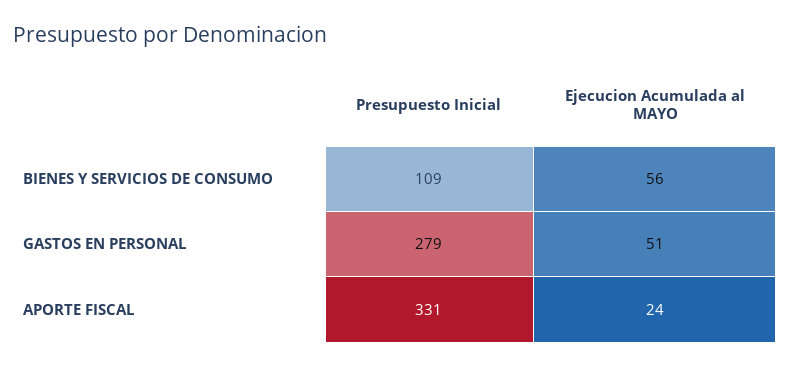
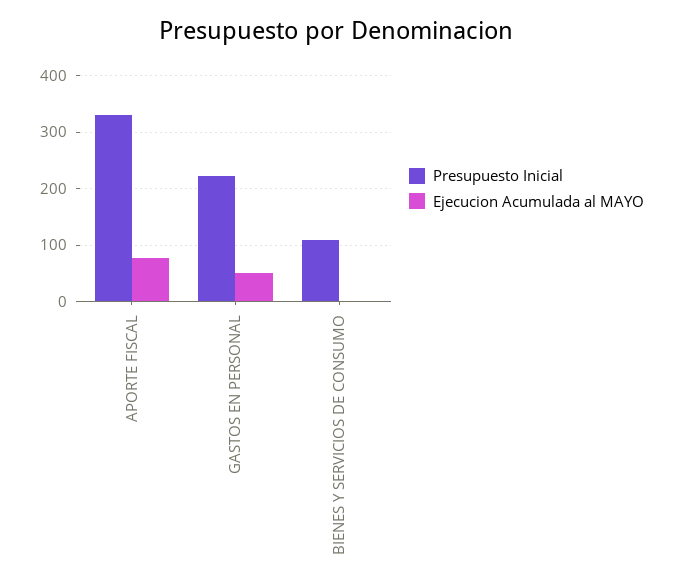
Ejecucion Acumulada al MAYO, BIENES Y SERVICIOS DE CONSUMO: 56 -> 0
Presupuesto Inicial, GASTOS EN PERSONAL: 279 -> 220
Ejecucion Acumulada al MAYO, APORTE FISCAL: 24 -> 80

